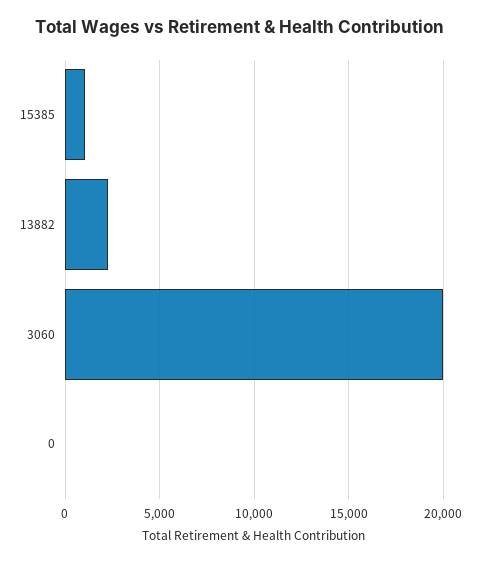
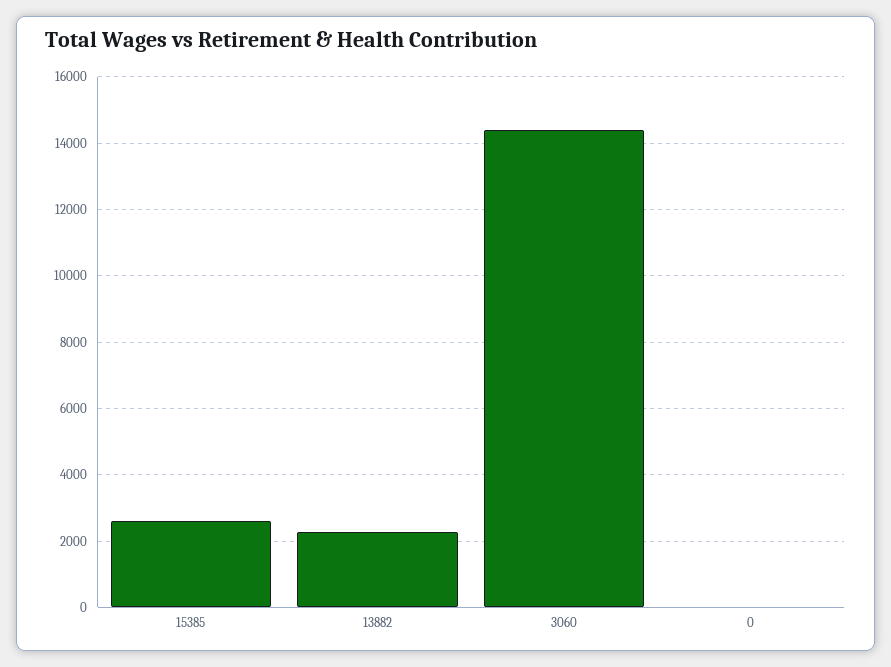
15385: 1000 -> 2600
3060: 20000 -> 14400

